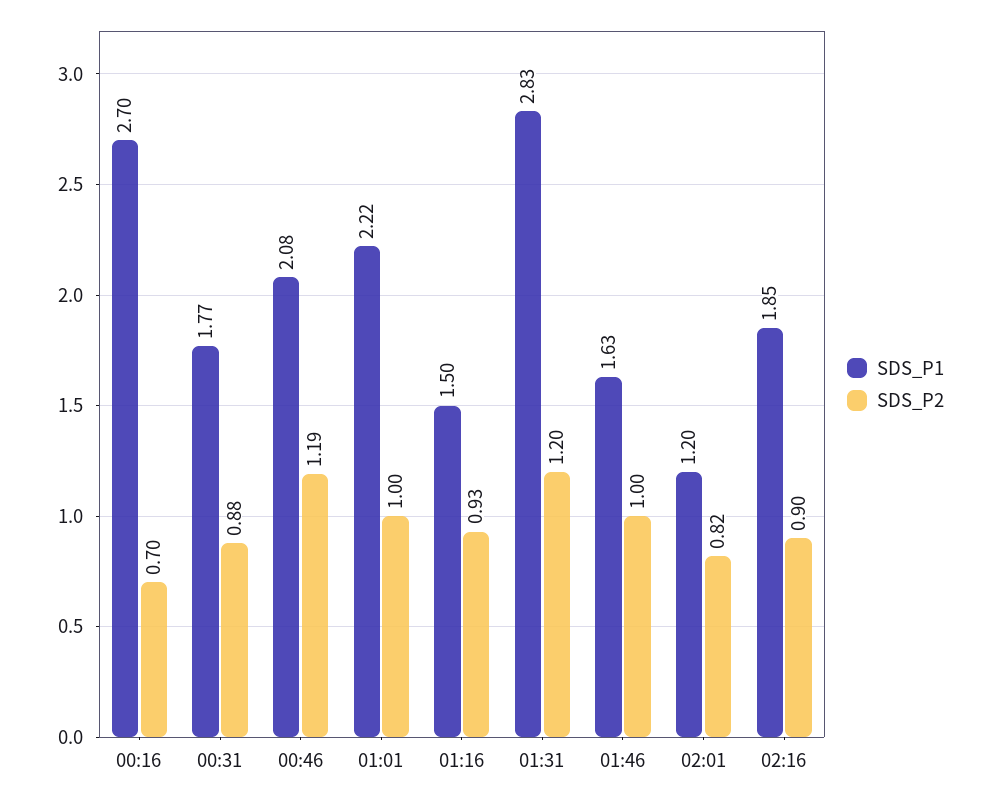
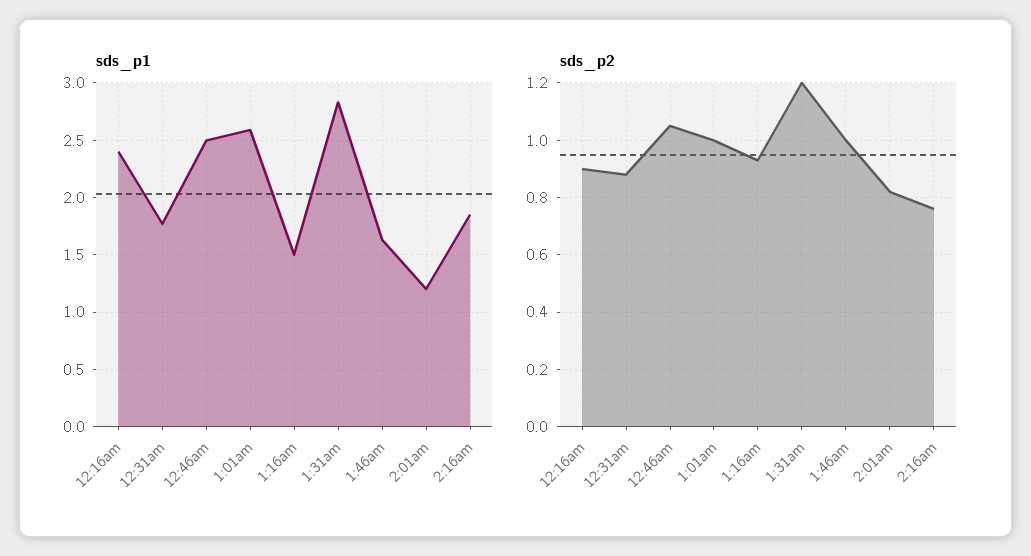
SDS_P1, 00:16: 2.7 -> 2.4
SDS_P2, 00:16: 0.7 -> 0.9
SDS_P1, 00:46: 2.08 -> 2.5
SDS_P2, 00:46: 1.19 -> 1.05
SDS_P1, 01:01: 2.22 -> 2.6
SDS_P2, 02:16: 0.9 -> 0.75

